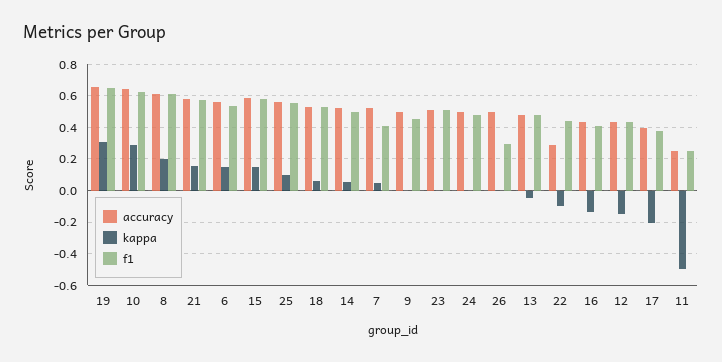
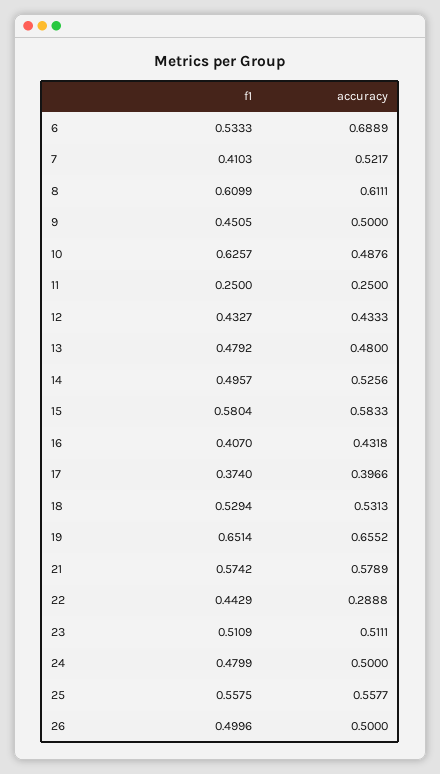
kappa, 19: 0.3 -> none
accuracy, 10: 0.65 -> 0.4876
kappa, 10: 0.3 -> none
kappa, 8: 0.2 -> none
kappa, 21: 0.15 -> none
accuracy, 6: 0.55 -> 0.6889
kappa, 6: 0.15 -> none
kappa, 15: 0.15 -> none
kappa, 25: 0.1 -> none
kappa, 18: 0.05 -> none
kappa, 14: 0.05 -> none
kappa, 7: 0.05 -> none
kappa, 9: 0 -> none
kappa, 23: 0 -> none
kappa, 24: 0 -> none
kappa, 26: 0 -> none
f1, 26: 0.3 -> 0.4996
kappa, 13: -0.05 -> none
kappa, 22: -0.1 -> none
kappa, 16: -0.15 -> none
kappa, 12: -0.15 -> none
kappa, 17: -0.2 -> none
kappa, 11: -0.5 -> none

